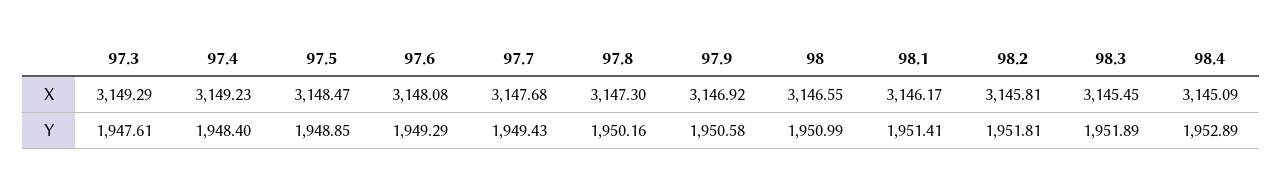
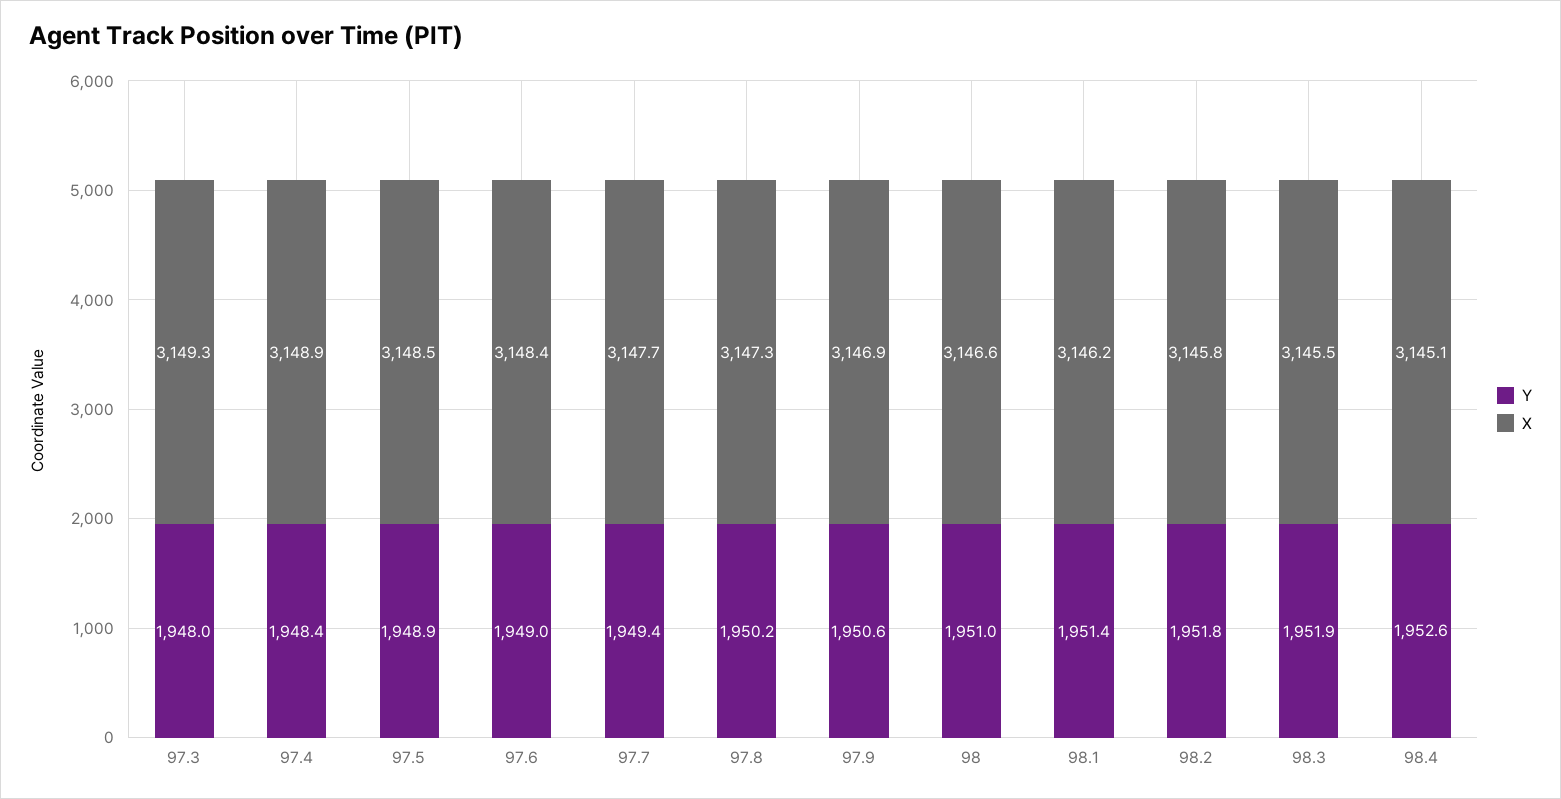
X, 97.4: 3149.23 -> 3148.9
X, 97.6: 3148.08 -> 3148.4
Y, 97.3: 1947.61 -> 1948
Y, 97.6: 1949.29 -> 1949
Y, 98.4: 1952.89 -> 1952.6

